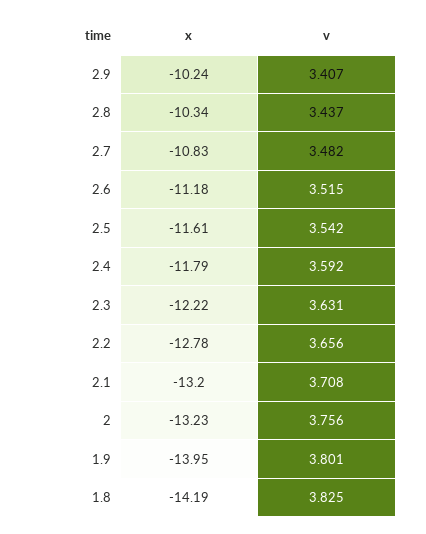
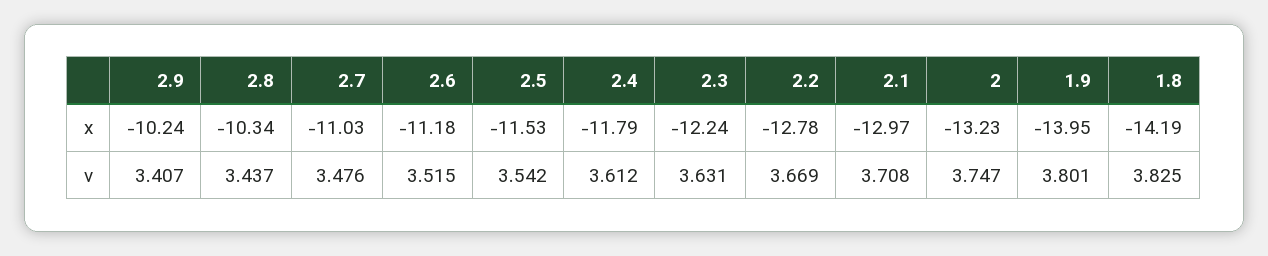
x, 2.7: -10.83 -> -11.03
v, 2.7: 3.482 -> 3.476
x, 2.5: -11.61 -> -11.53
v, 2.4: 3.592 -> 3.612
x, 2.3: -12.22 -> -12.24
v, 2.2: 3.656 -> 3.669
x, 2.1: -13.2 -> -12.97
v, 2: 3.756 -> 3.747

